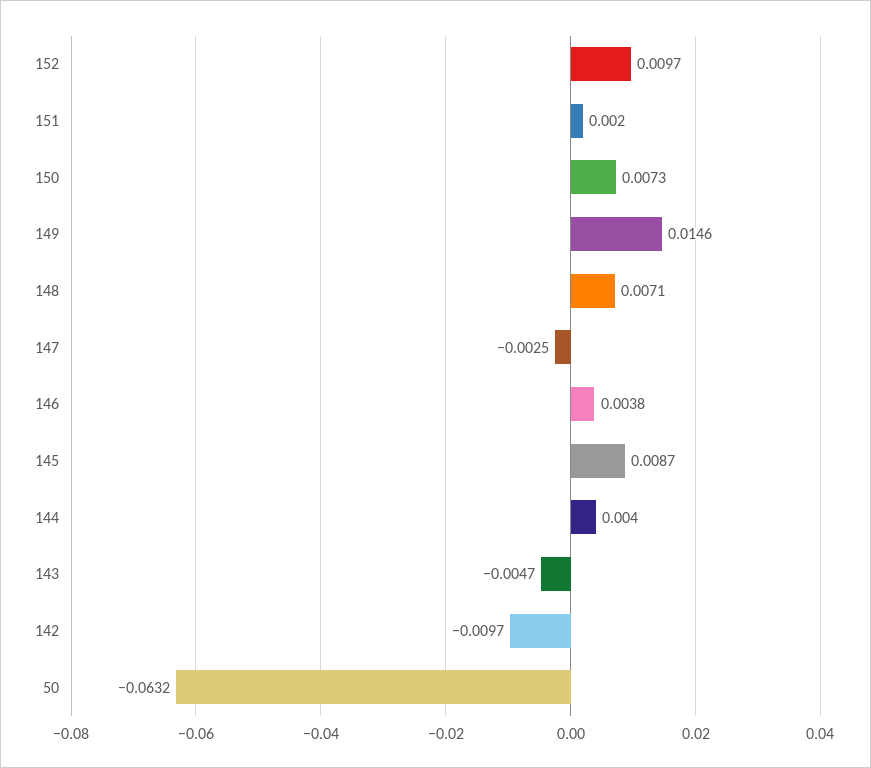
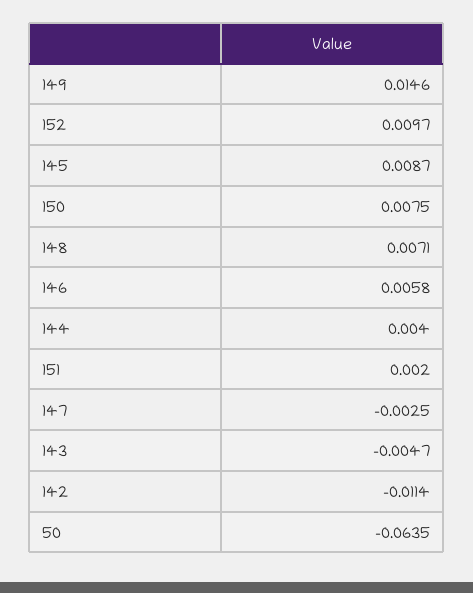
150: 0.0073 -> 0.0075
146: 0.0038 -> 0.0058
142: -0.0097 -> -0.0114
50: -0.0632 -> -0.0635

